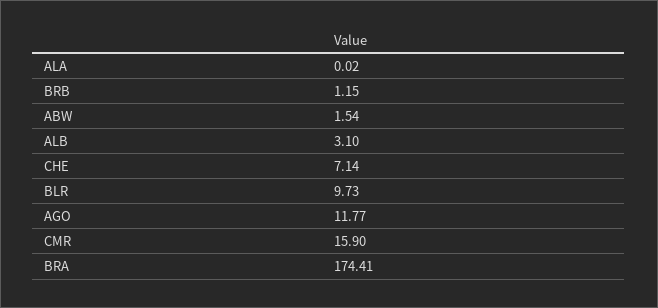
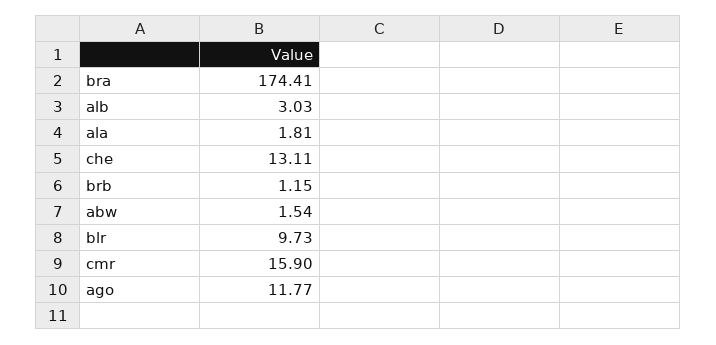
ALA: 0.02 -> 1.81
ALB: 3.1 -> 3.03
CHE: 7.14 -> 13.11

